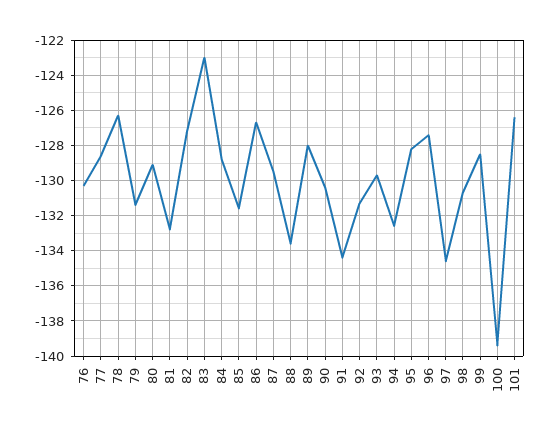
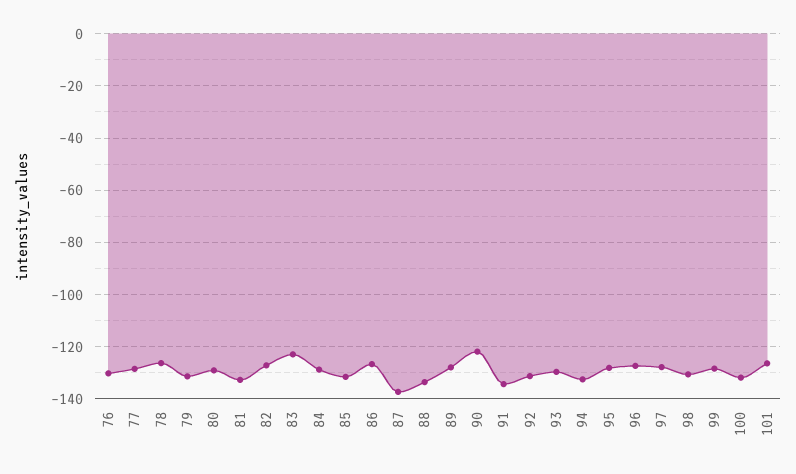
87: -129.5 -> -137.5
90: -130.5 -> -122.5
97: -134.5 -> -127.5
100: -139.5 -> -132.5

